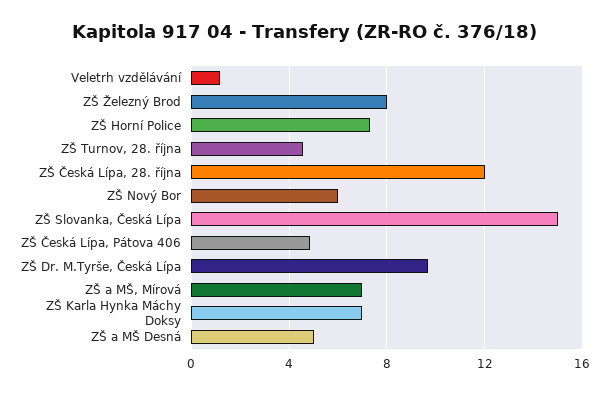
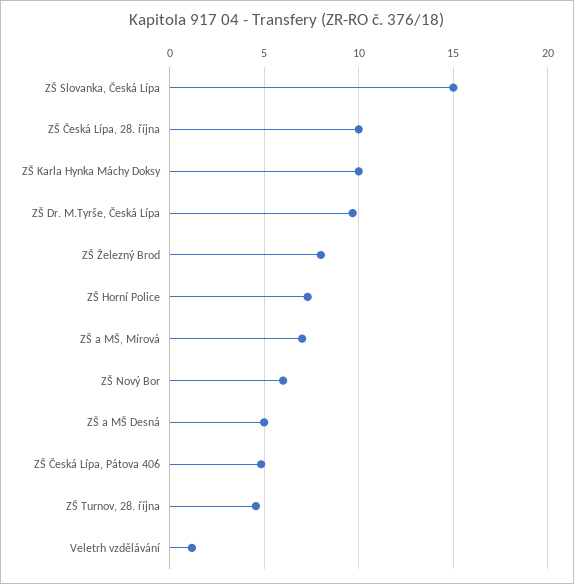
ZŠ Česká Lípa, 28. října: 12 -> 10
ZŠ Karla Hynka Máchy Doksy: 7 -> 10

